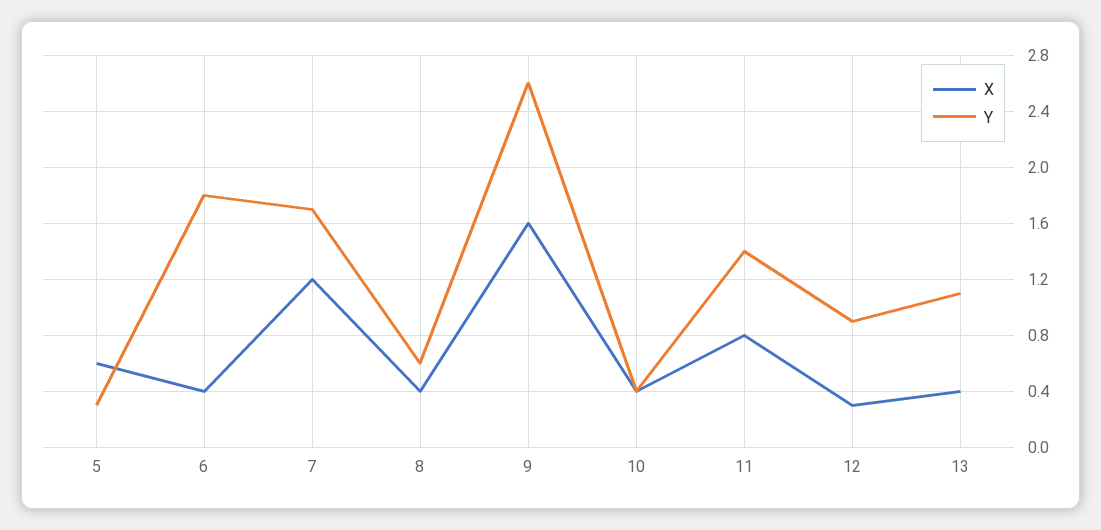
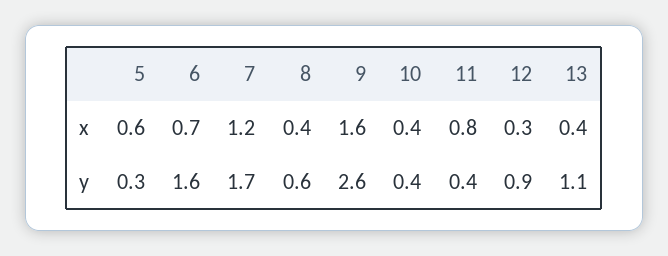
X, 6: 0.4 -> 0.7
Y, 6: 1.8 -> 1.6
Y, 11: 1.4 -> 0.4

